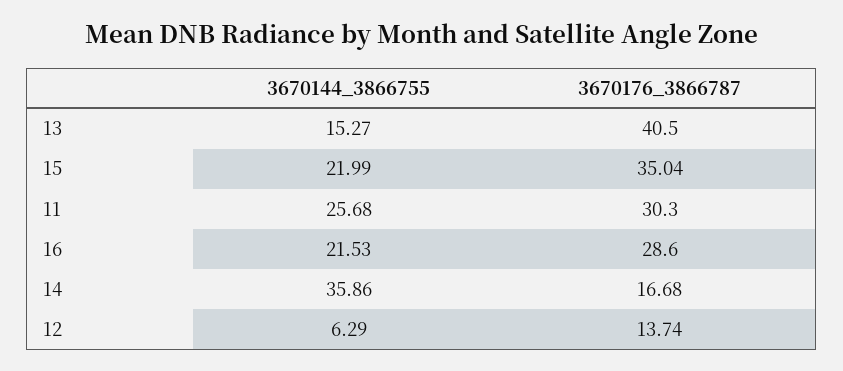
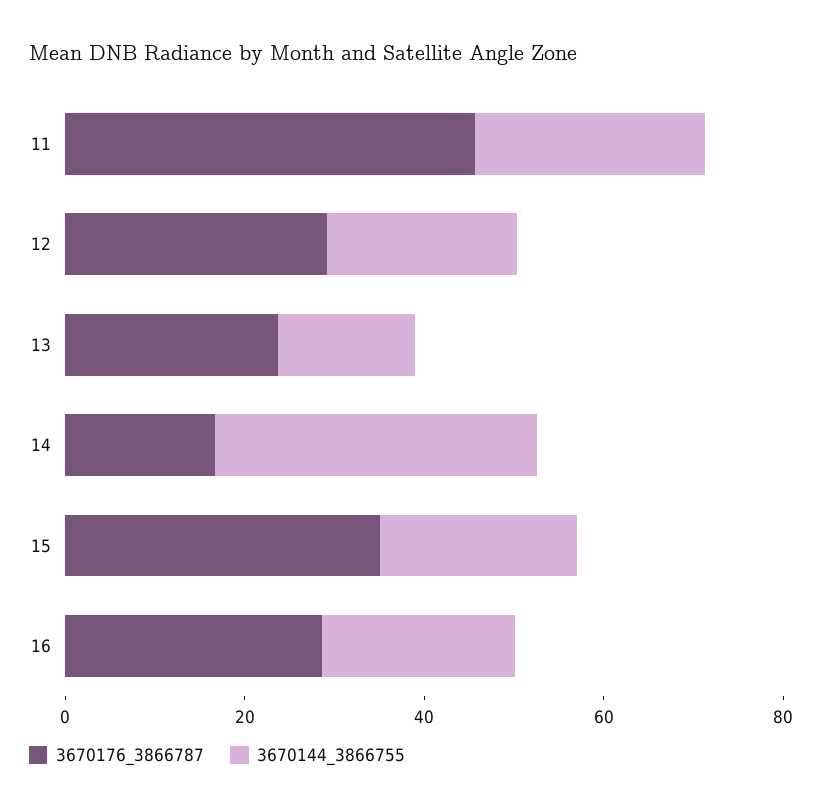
3670176_3866787, 13: 40.5 -> 25
3670176_3866787, 11: 30.3 -> 45
3670144_3866755, 12: 6.29 -> 20
3670176_3866787, 12: 13.74 -> 30

